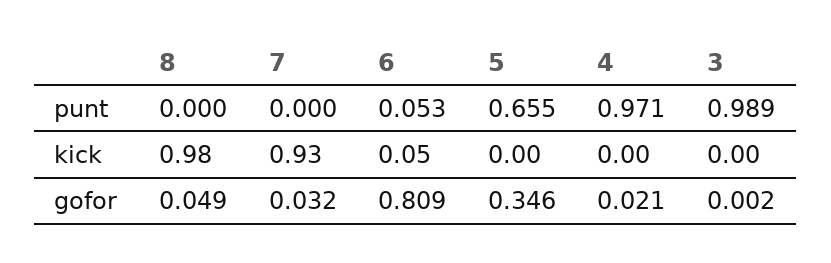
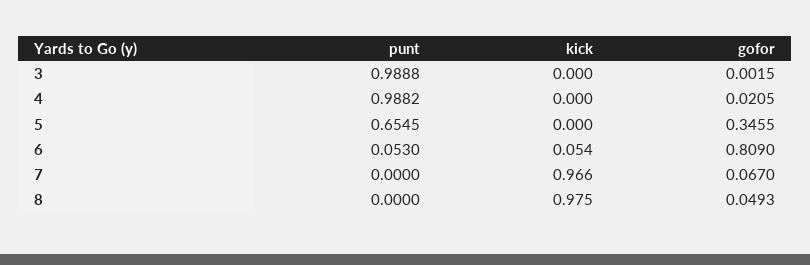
4, punt: 0.971 -> 0.9882
7, kick: 0.93 -> 0.966
7, gofor: 0.032 -> 0.067

